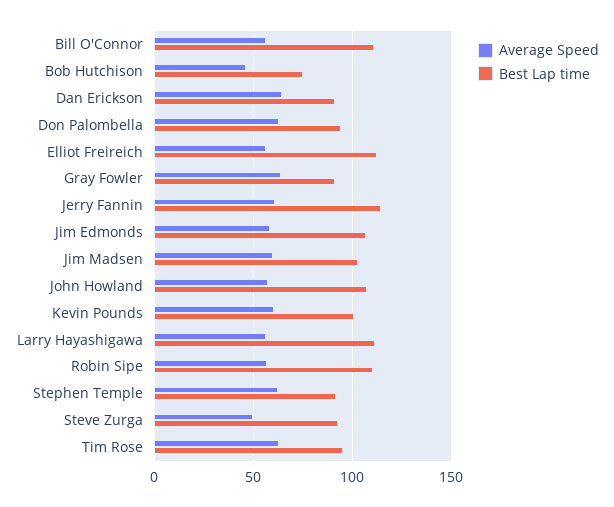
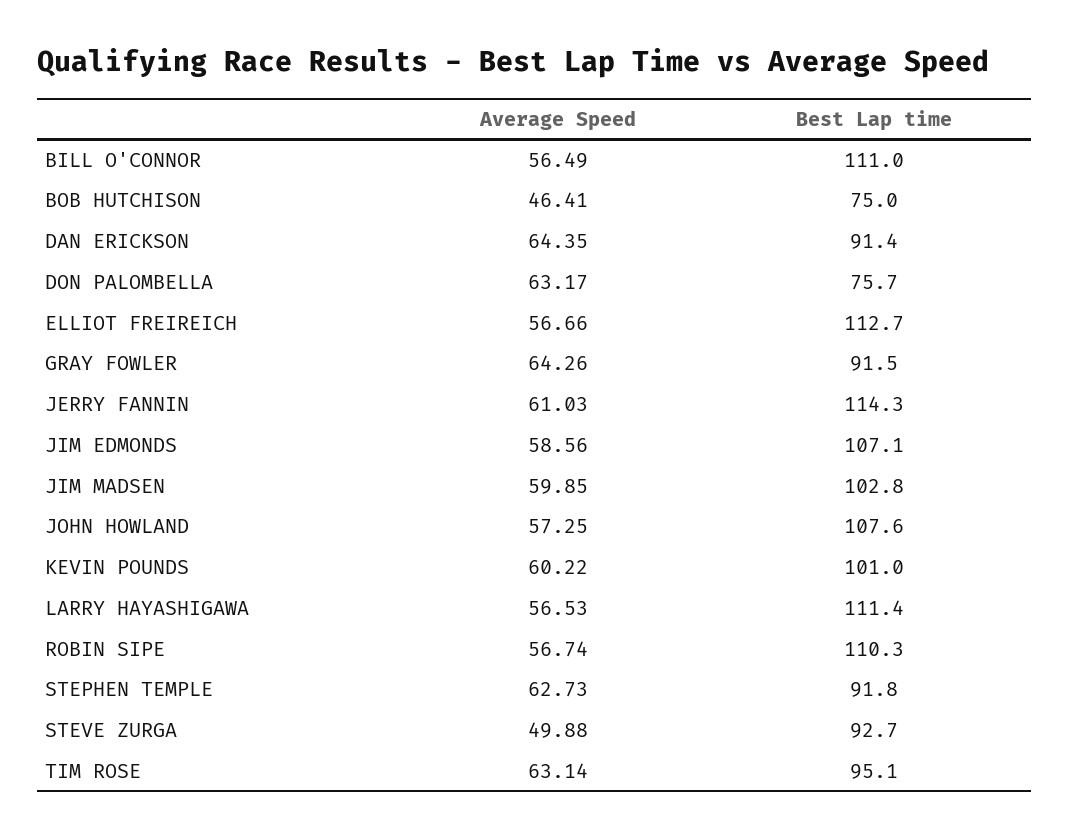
Best Lap time, Don Palombella: 95 -> 75.7

